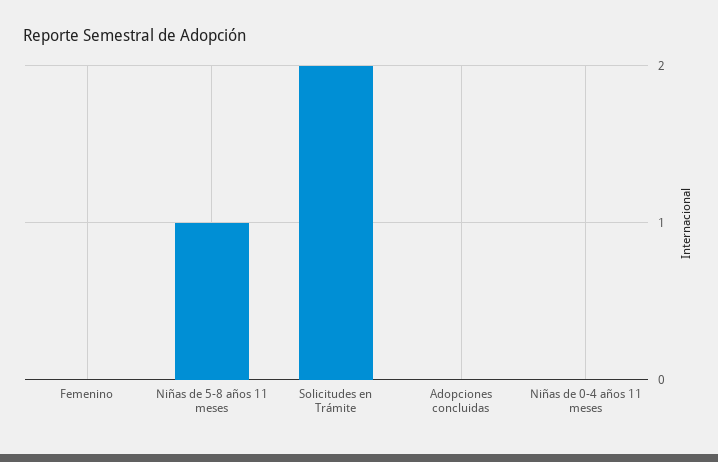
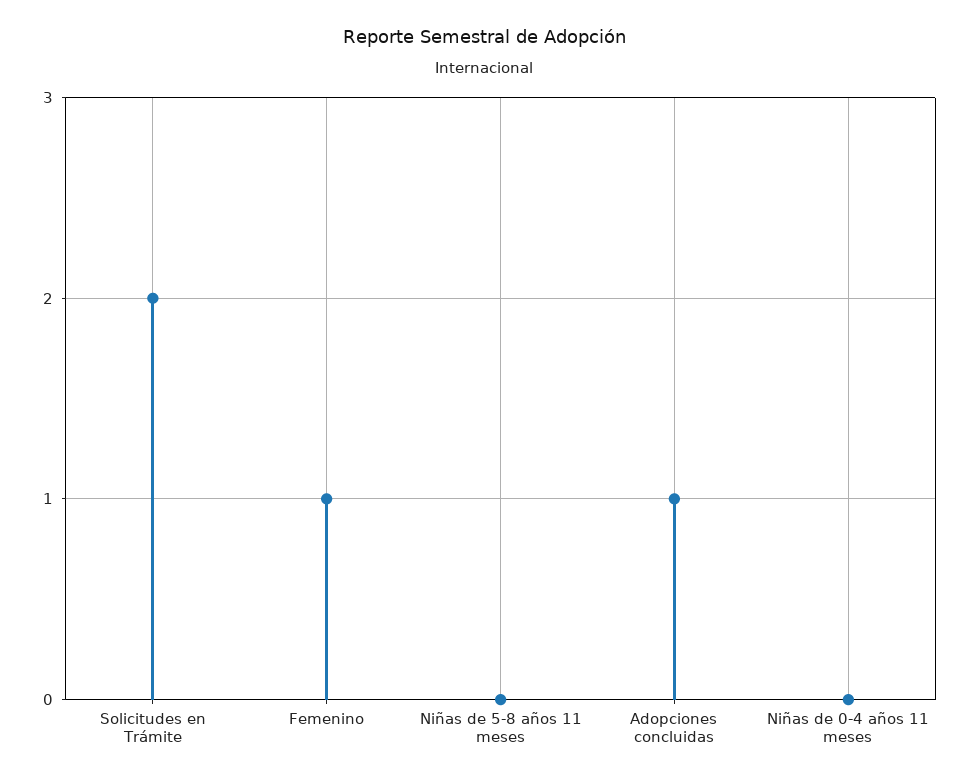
Femenino: 0 -> 1
Niñas de 5-8 años 11 meses: 1 -> 0
Adopciones concluidas: 0 -> 1

